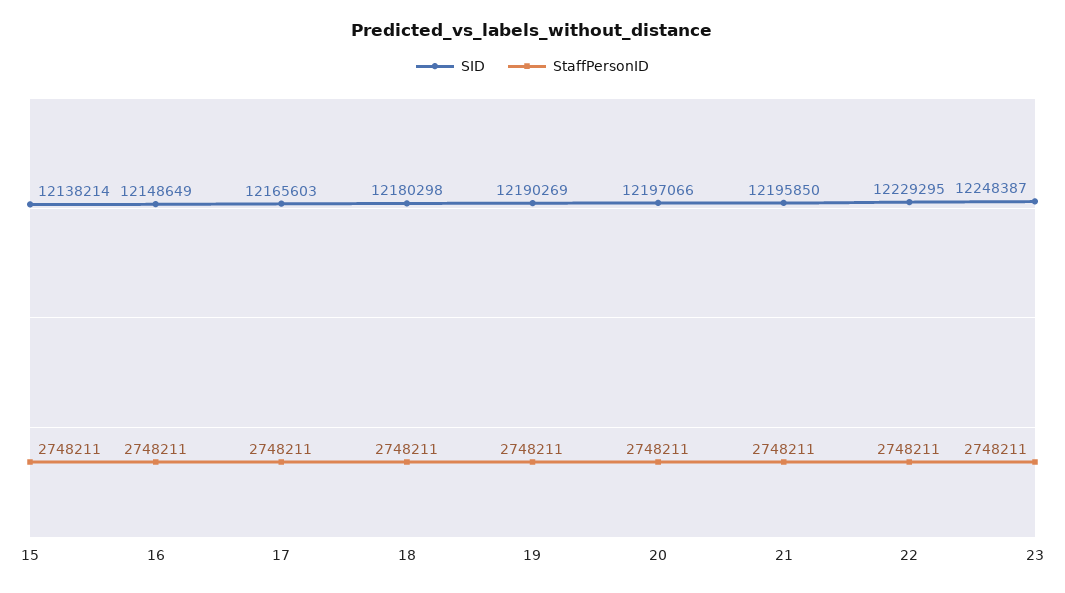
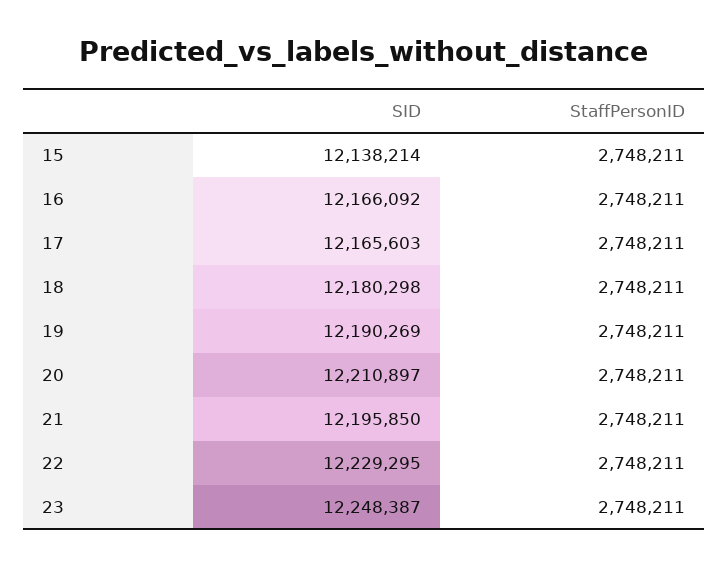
SID, 16: 12148649 -> 12166092
SID, 20: 12197066 -> 12210897

